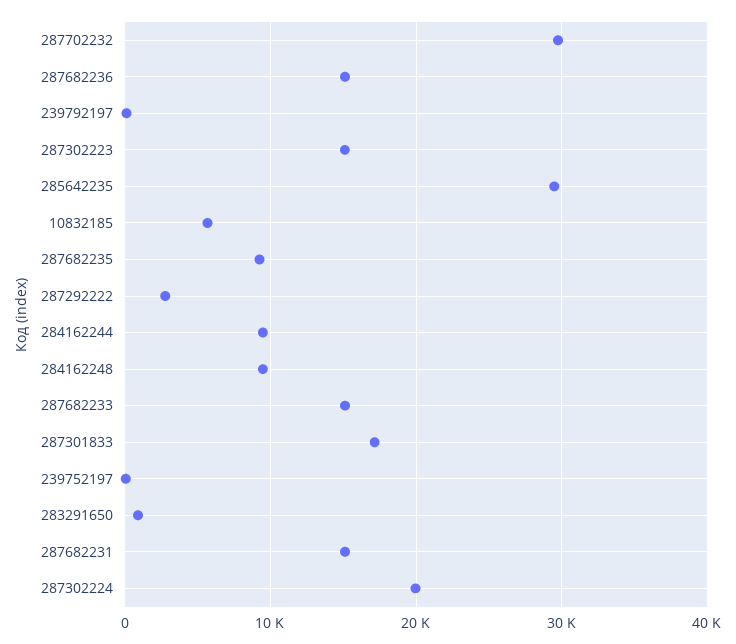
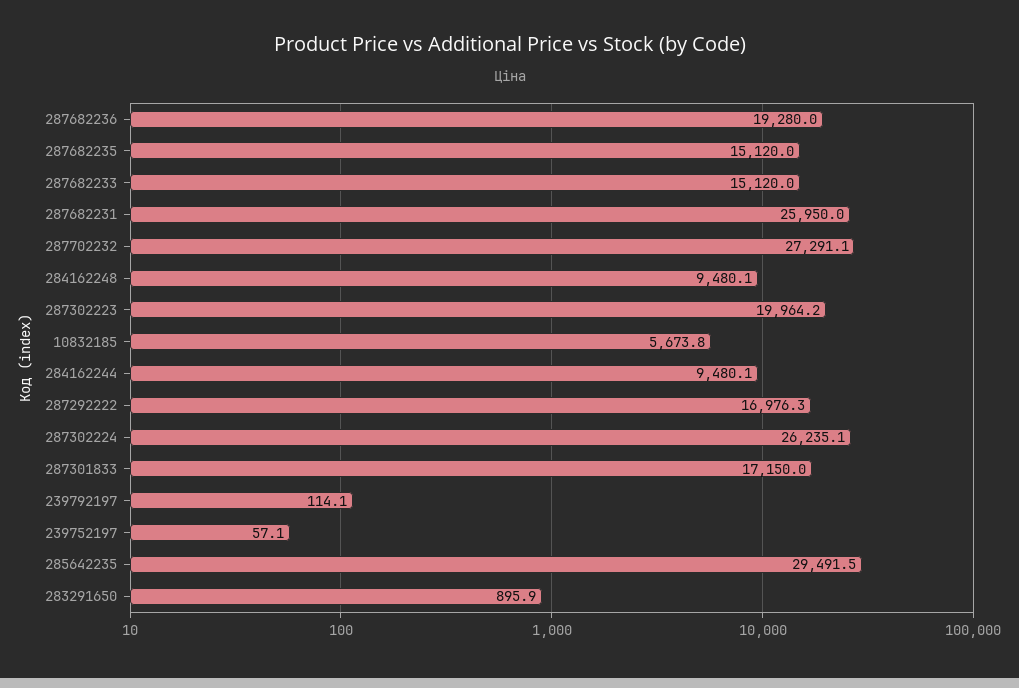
287702232: 30000 -> 27291.1
287682236: 15000 -> 19280
287302223: 15000 -> 19964.2
287682235: 9000 -> 15120
287292222: 3000 -> 16976.3
287682231: 15000 -> 25950
287302224: 20000 -> 26235.1

